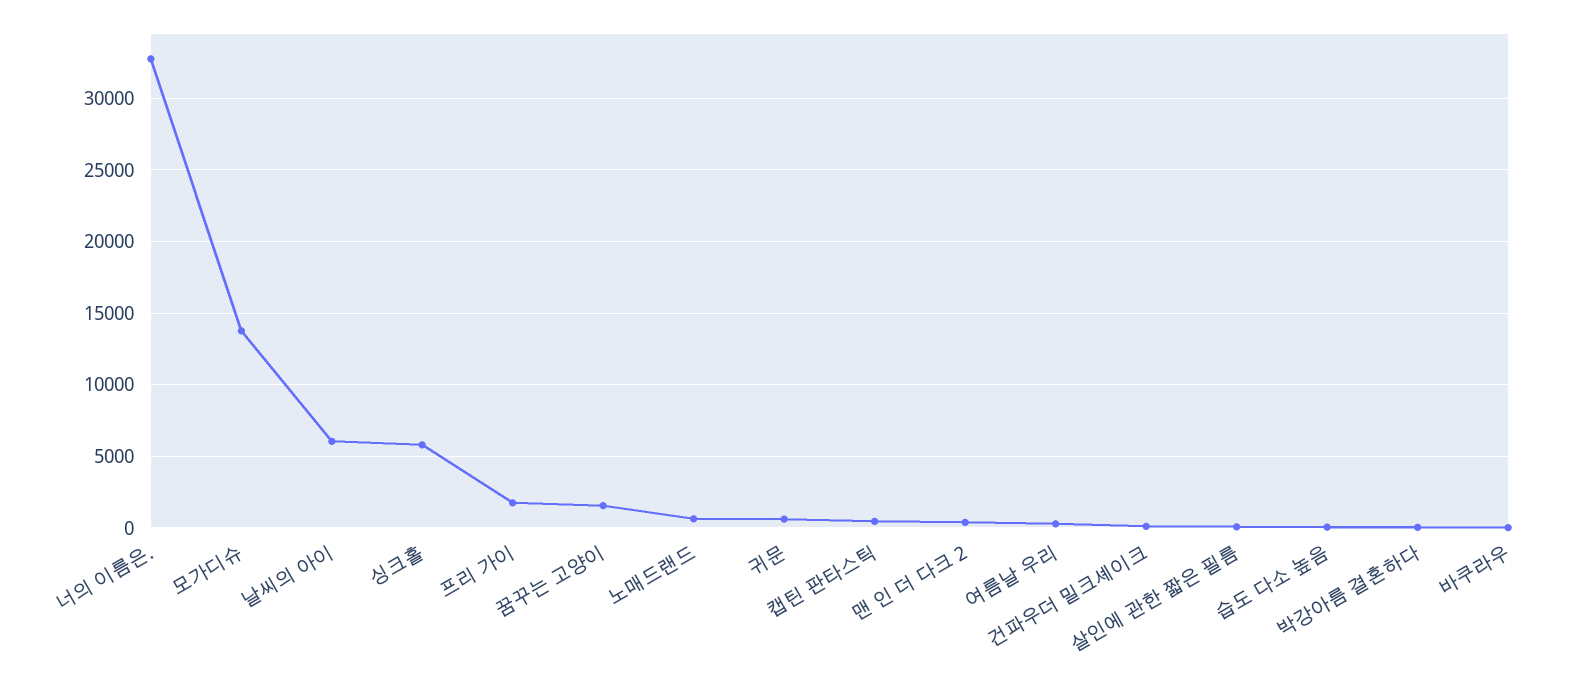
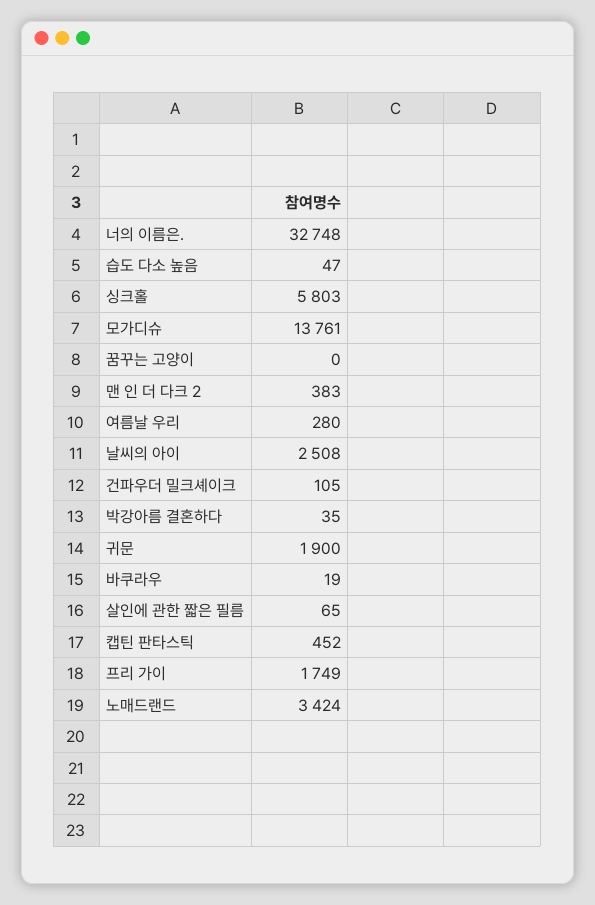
날씨의 아이: 6000 -> 2508
꿈꾸는 고양이: 1500 -> 0
노매드랜드: 500 -> 3424
귀문: 500 -> 1900

